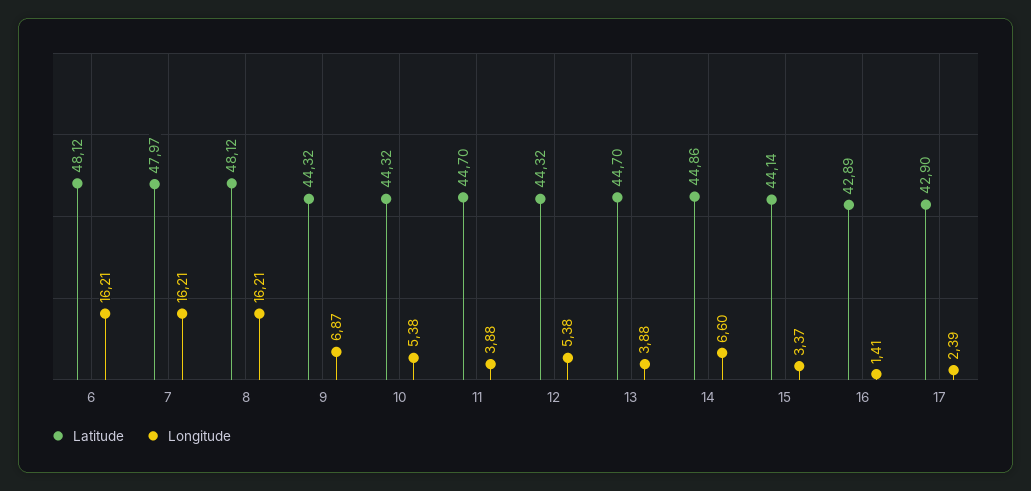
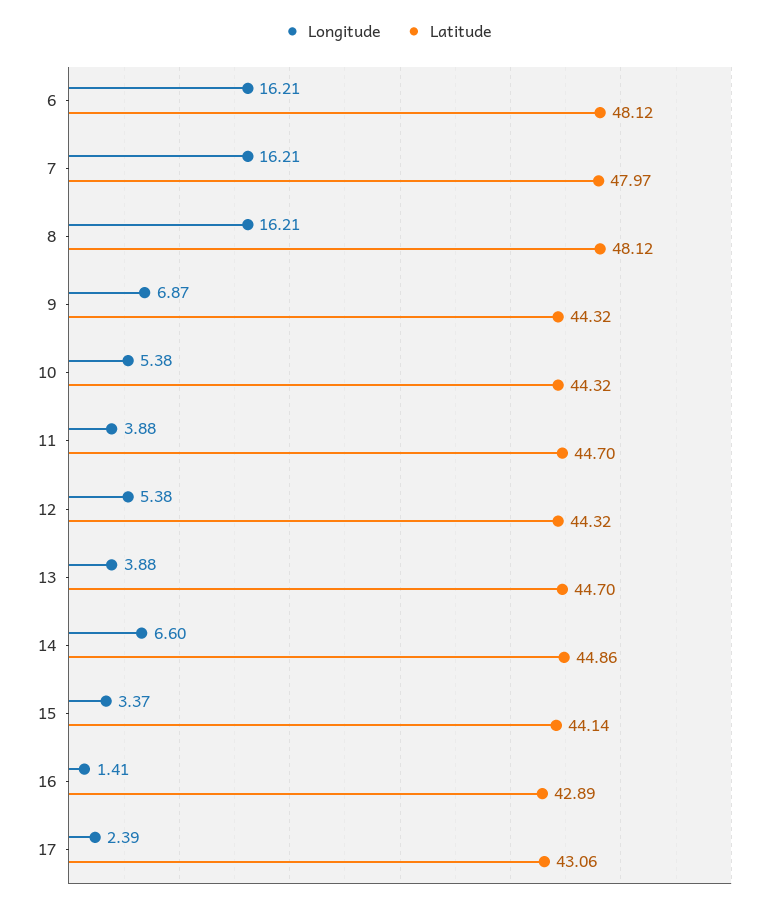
Latitude, 17: 42.9 -> 43.06

